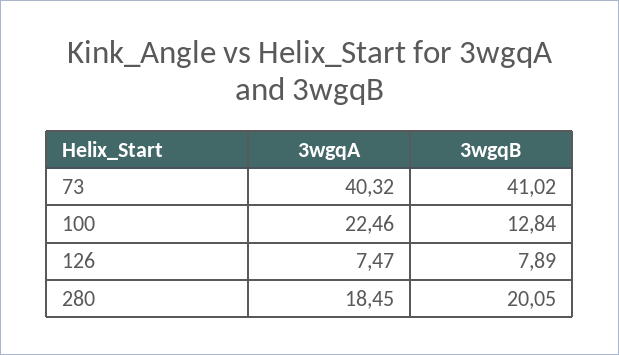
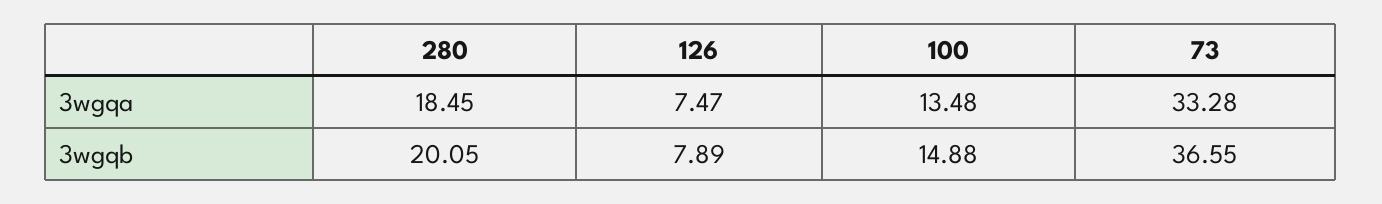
3wgqA, 73: 40.32 -> 33.28
3wgqB, 73: 41.02 -> 36.55
3wgqA, 100: 22.46 -> 13.48
3wgqB, 100: 12.84 -> 14.88

